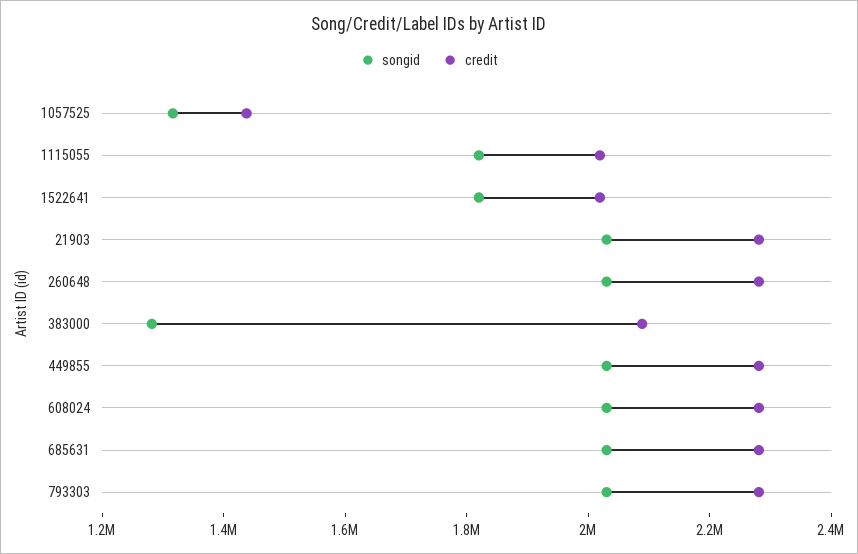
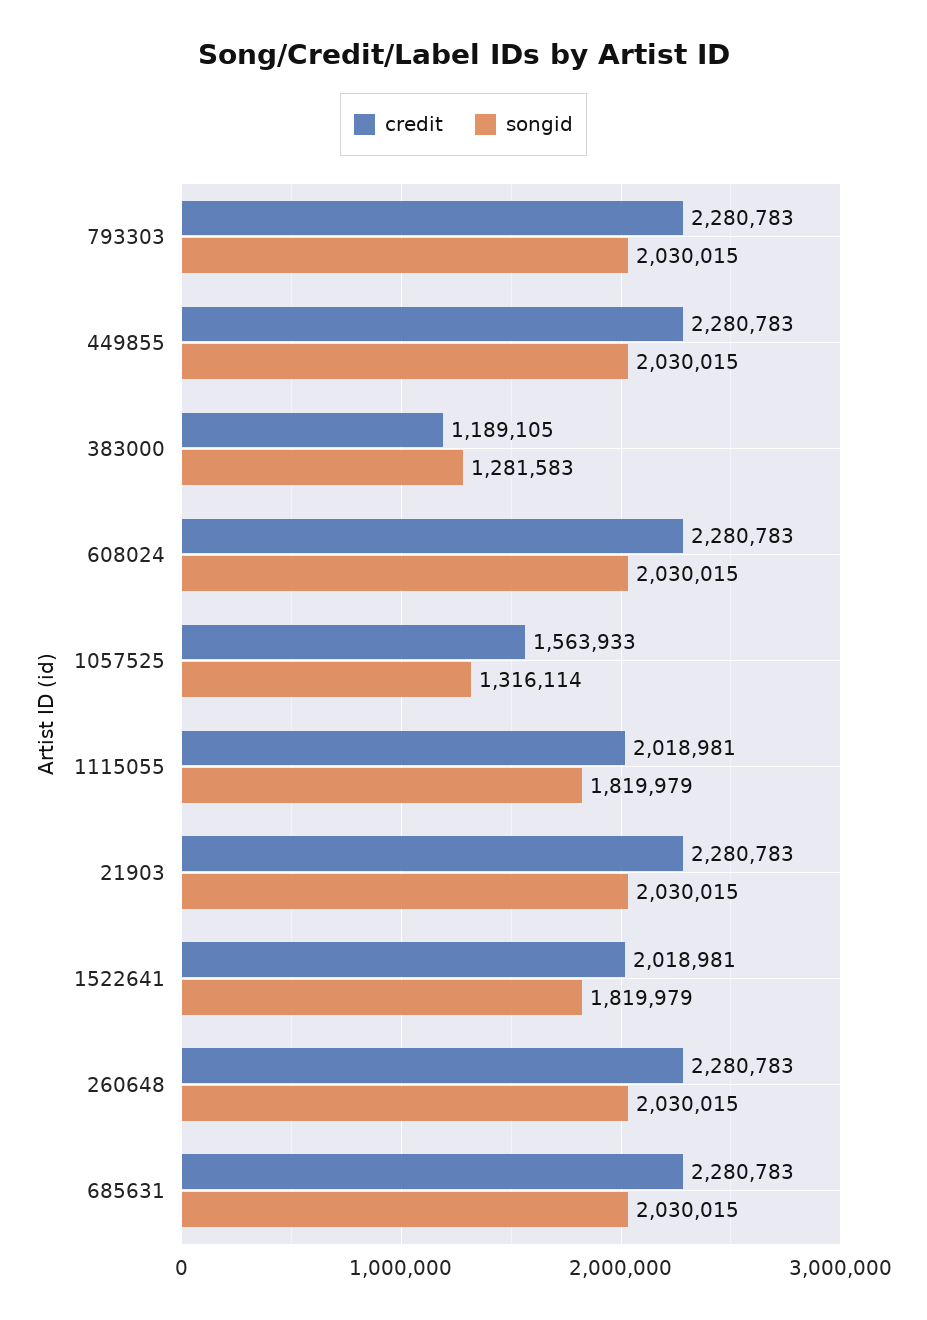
credit, 1057525: 1450000 -> 1563933
credit, 383000: 2100000 -> 1189105

